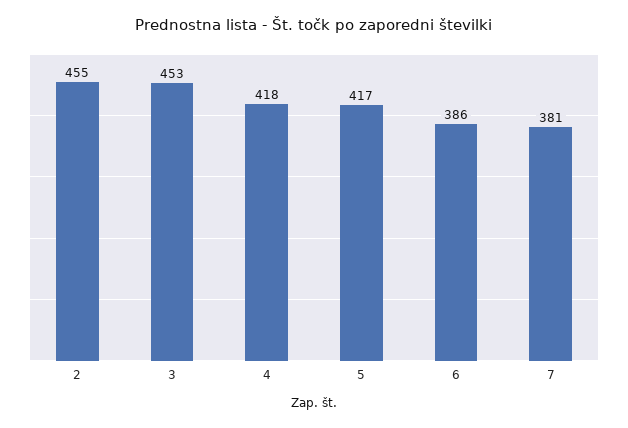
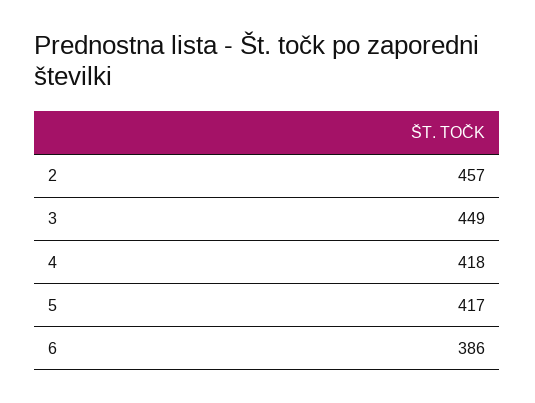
2: 455 -> 457
3: 453 -> 449
7: 381 -> none

